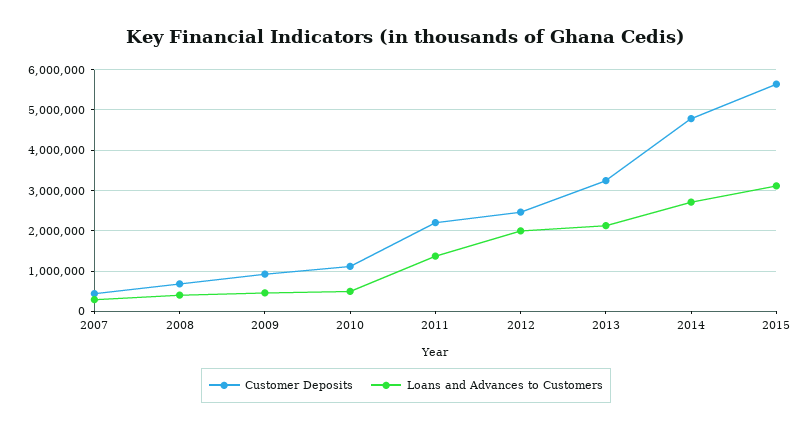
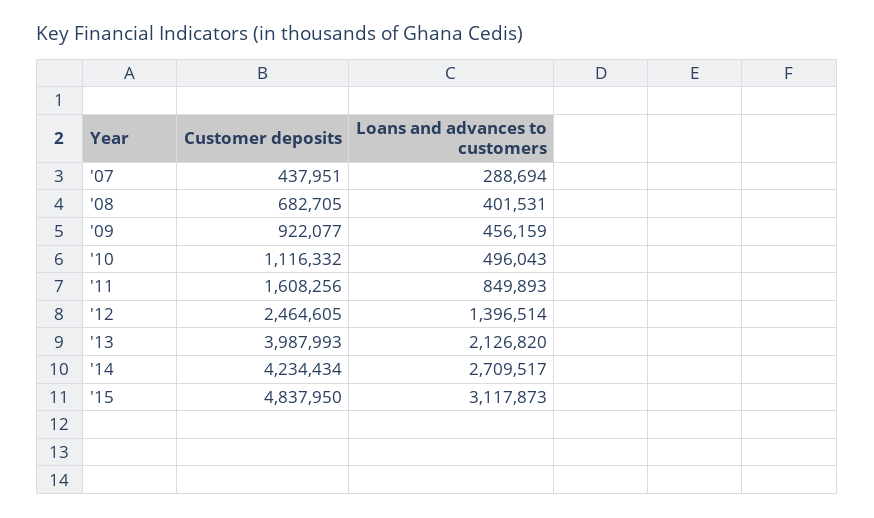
Customer Deposits, 2011: 2200000 -> 1608256
Loans and Advances to Customers, 2011: 1400000 -> 849893
Loans and Advances to Customers, 2012: 2000000 -> 1396514
Customer Deposits, 2013: 3200000 -> 3987993
Customer Deposits, 2014: 4800000 -> 4234434
Customer Deposits, 2015: 5600000 -> 4837950

